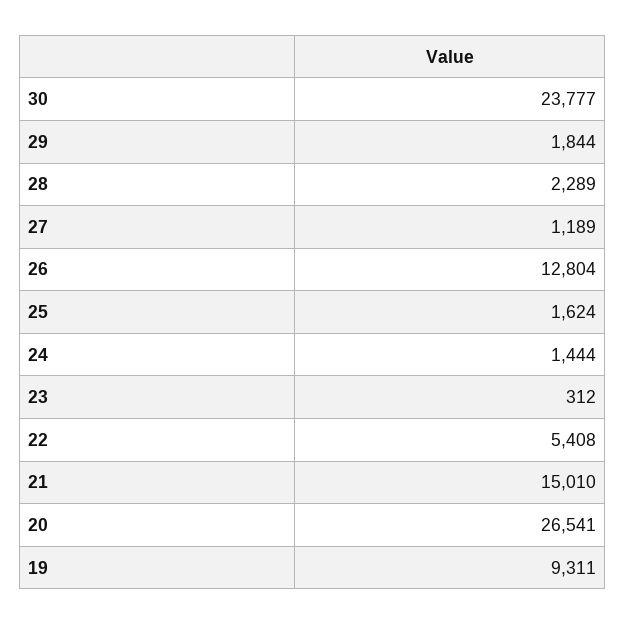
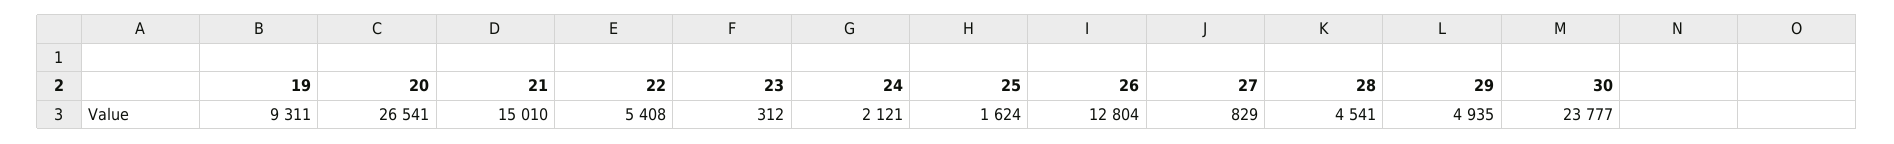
29: 1844 -> 4935
28: 2289 -> 4541
27: 1189 -> 829
24: 1444 -> 2121

